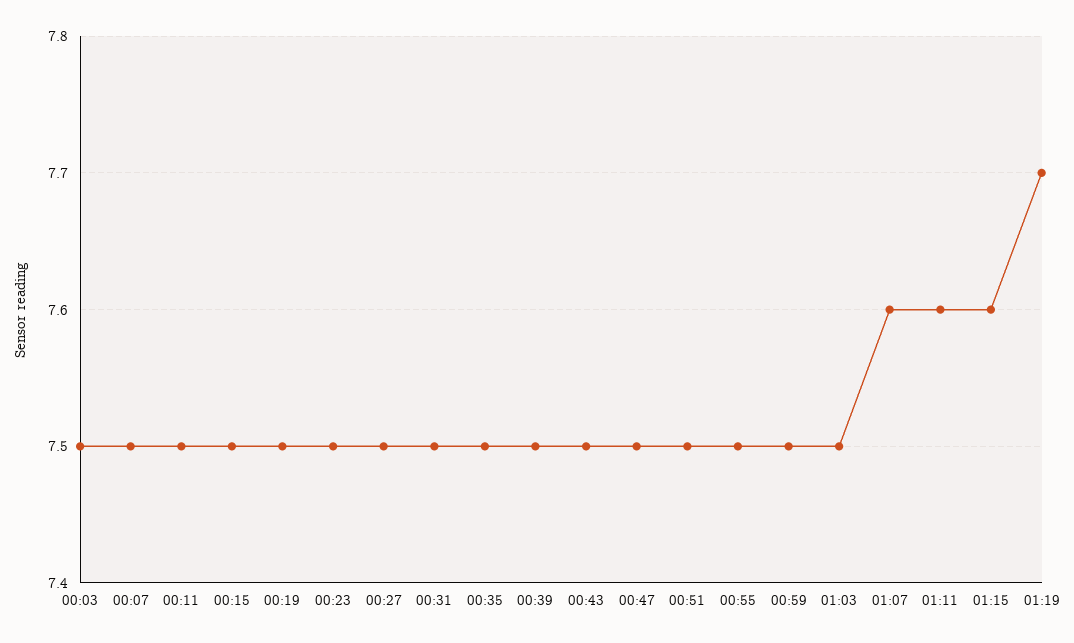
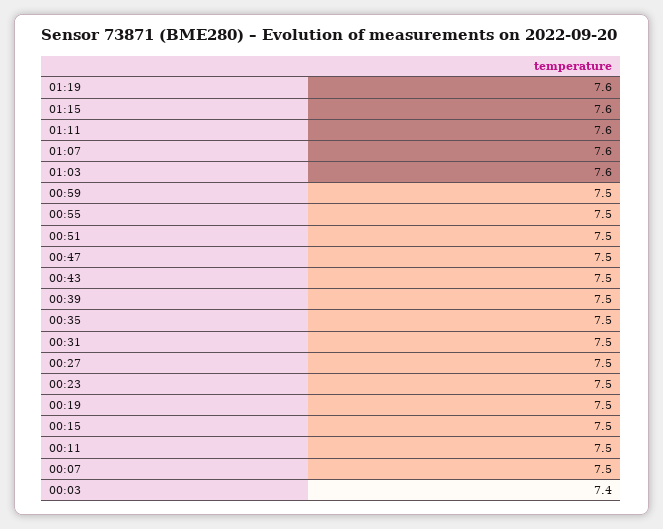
00:03: 7.5 -> 7.4
01:03: 7.5 -> 7.6
01:19: 7.7 -> 7.6

